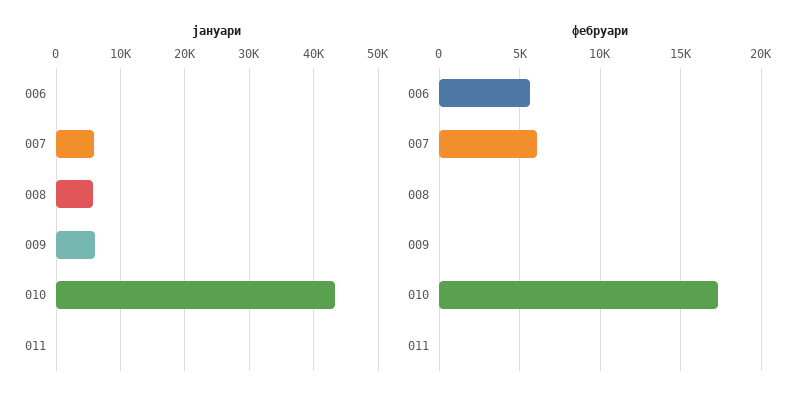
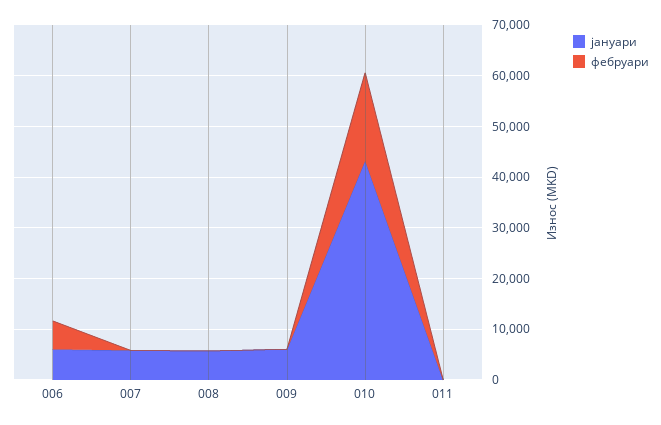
јануари, 006: 0 -> 6000
фебруари, 007: 6000 -> 0

